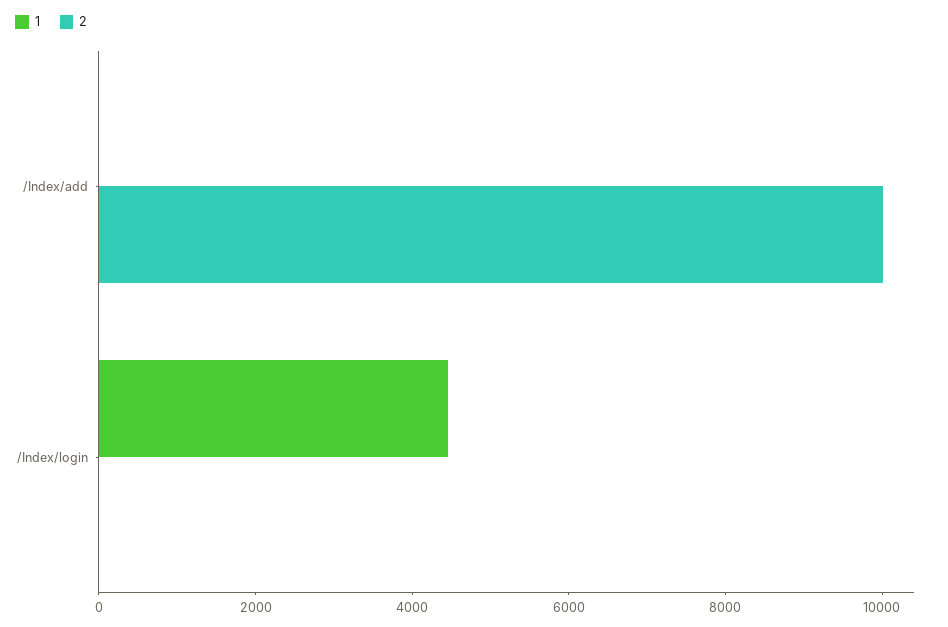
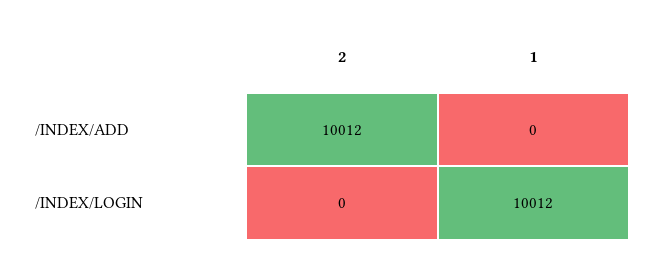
1, /Index/login: 4500 -> 10012

